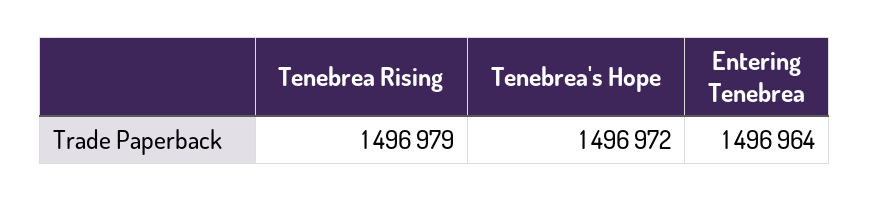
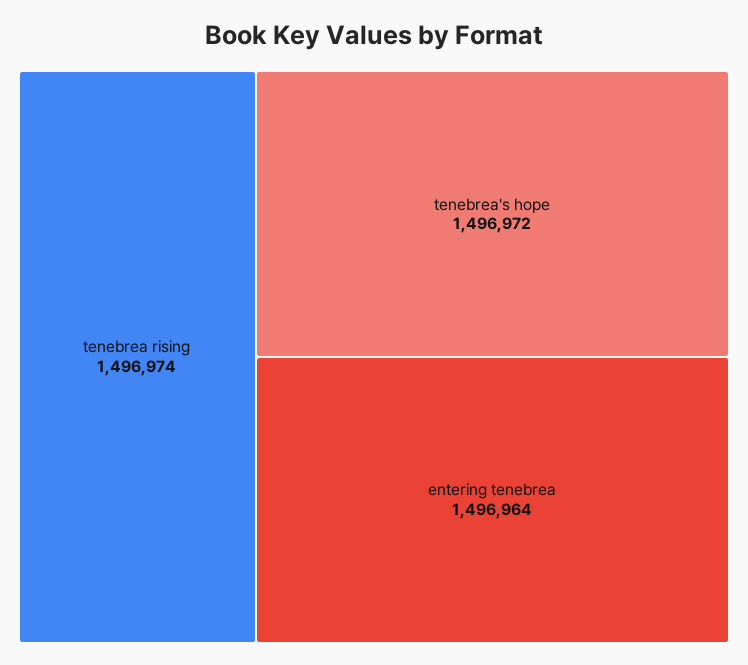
Tenebrea Rising: 1496979 -> 1496974

